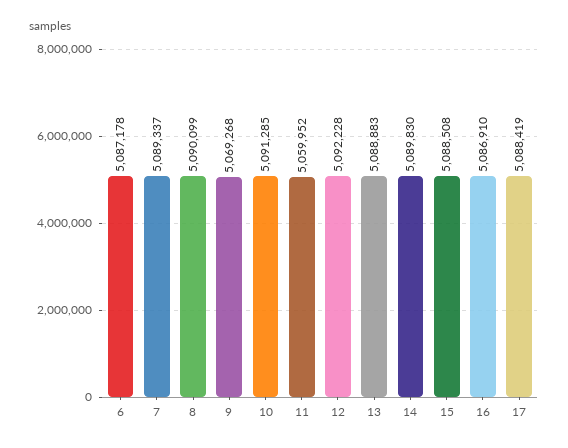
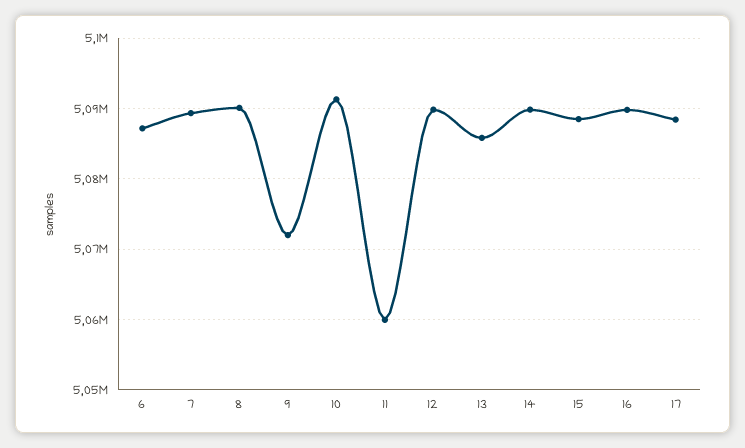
9: 5069268 -> 5072000
12: 5092228 -> 5090000
13: 5088883 -> 5086000
16: 5086910 -> 5090000

